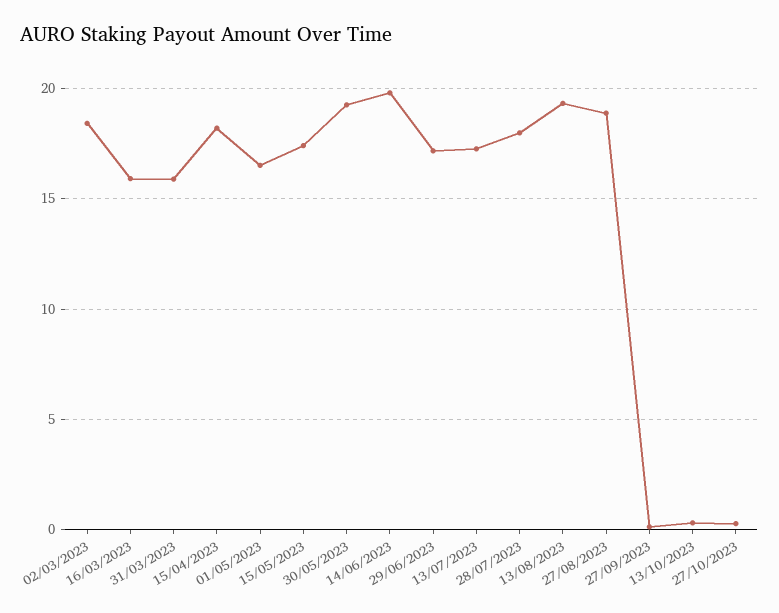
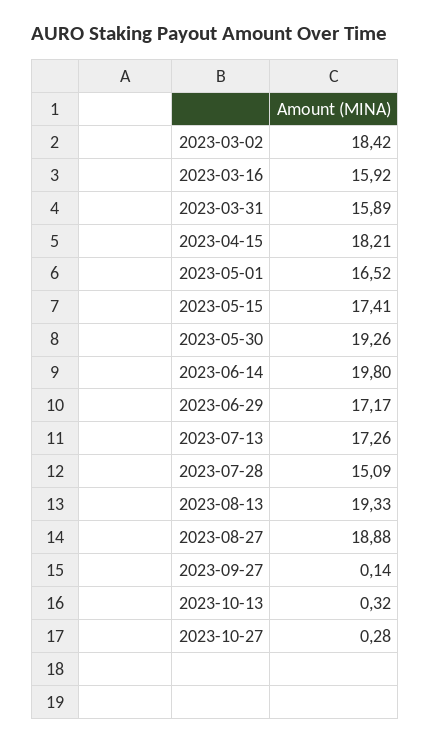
28/07/2023: 18 -> 15.09

